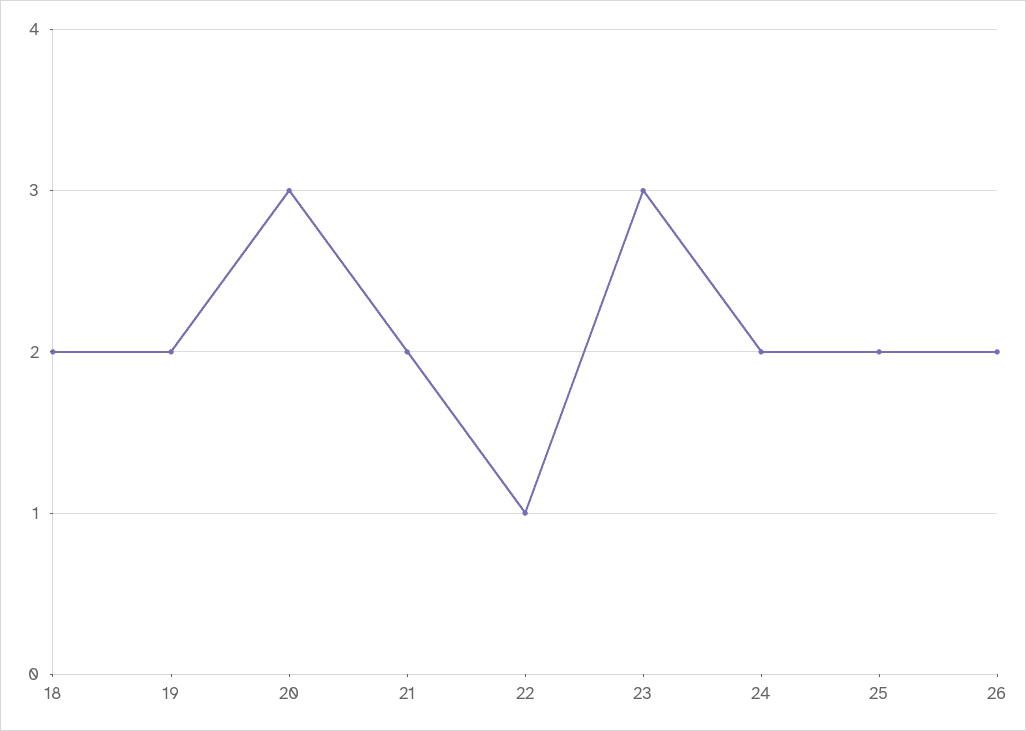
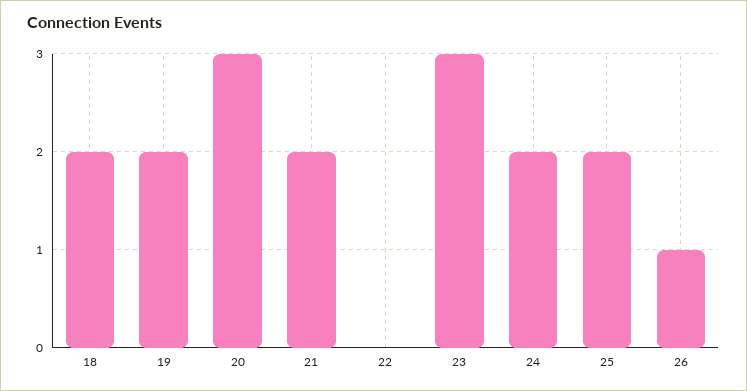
22: 1 -> 0
26: 2 -> 1

